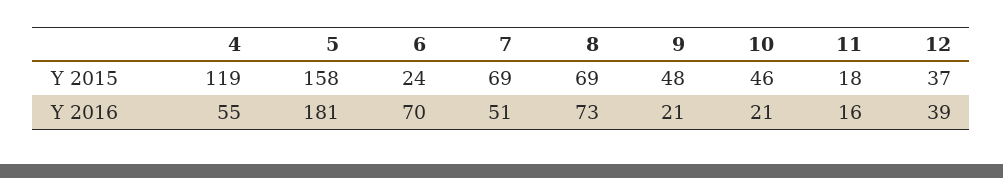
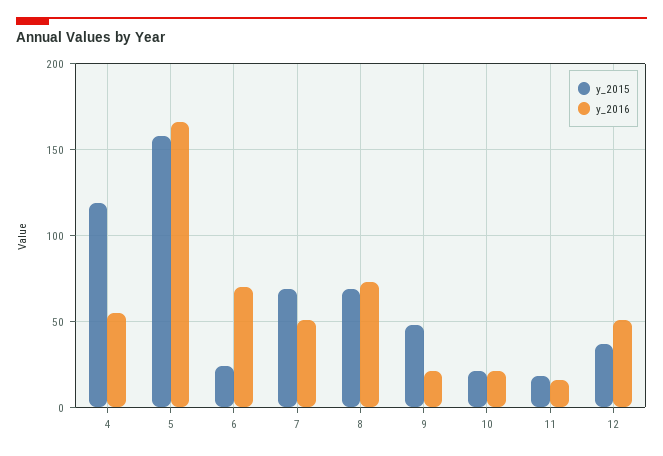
Y 2015, 10: 46 -> 20
Y 2016, 5: 181 -> 165
Y 2016, 12: 39 -> 50

